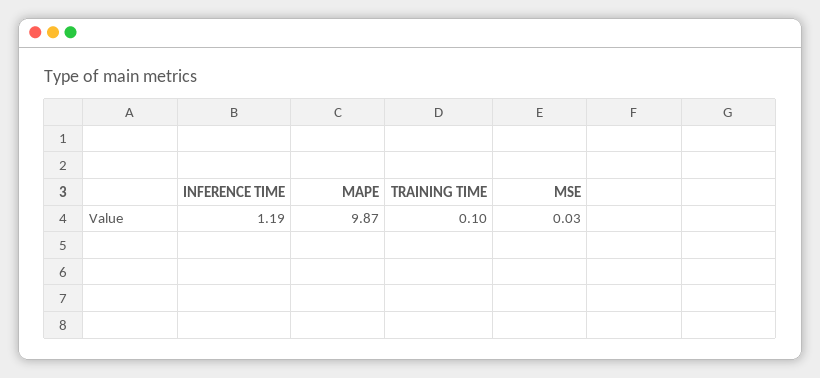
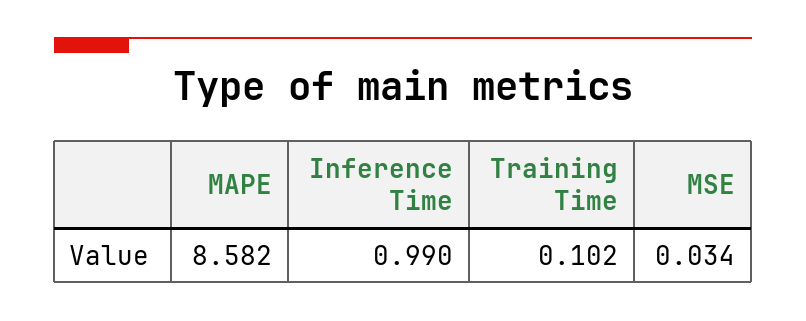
INFERENCE TIME: 1.19 -> 0.99
MAPE: 9.87 -> 8.582

